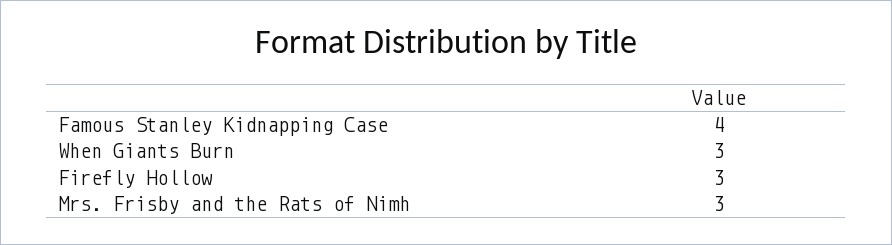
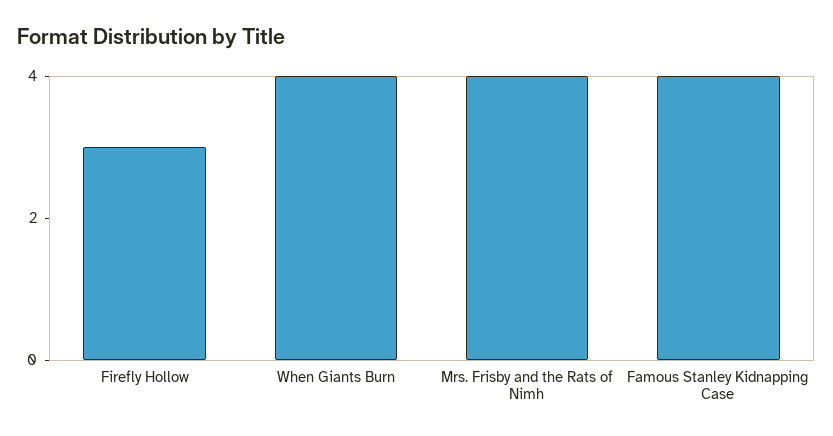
When Giants Burn: 3 -> 4
Mrs. Frisby and the Rats of Nimh: 3 -> 4

